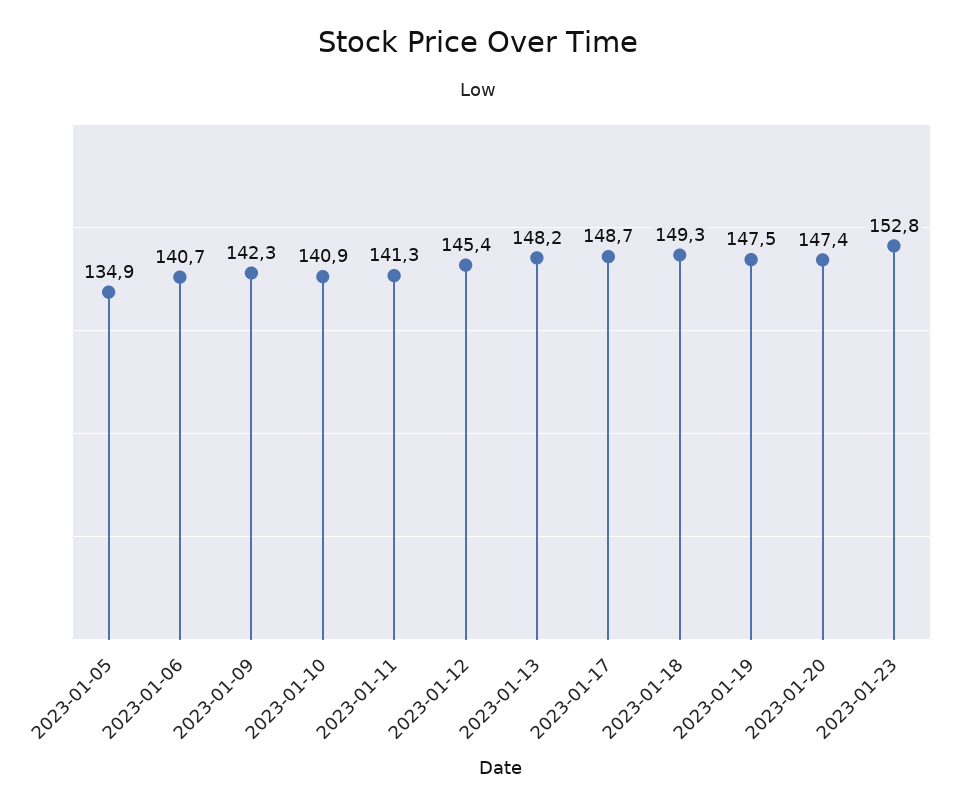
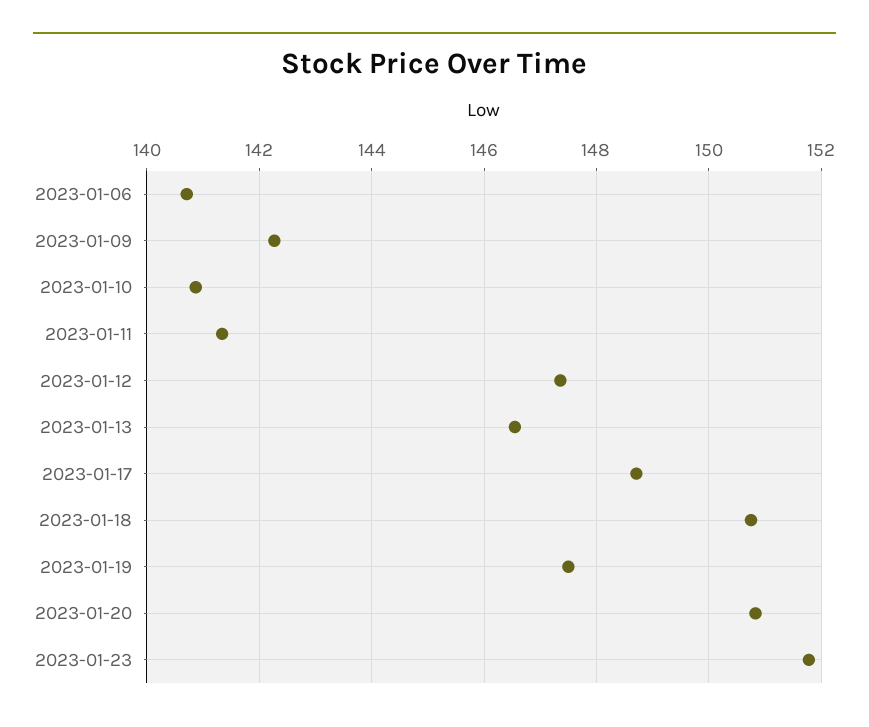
2023-01-05: 134.9 -> none
2023-01-12: 145.4 -> 147.4
2023-01-13: 148.2 -> 146.6
2023-01-18: 149.3 -> 150.8
2023-01-20: 147.4 -> 150.8
2023-01-23: 152.8 -> 151.8

